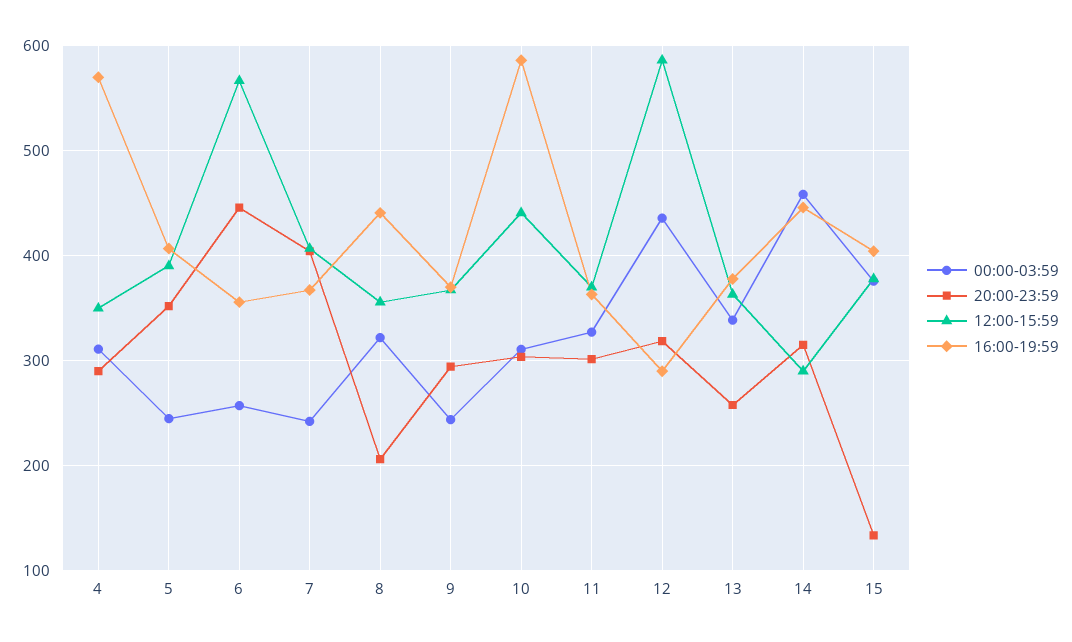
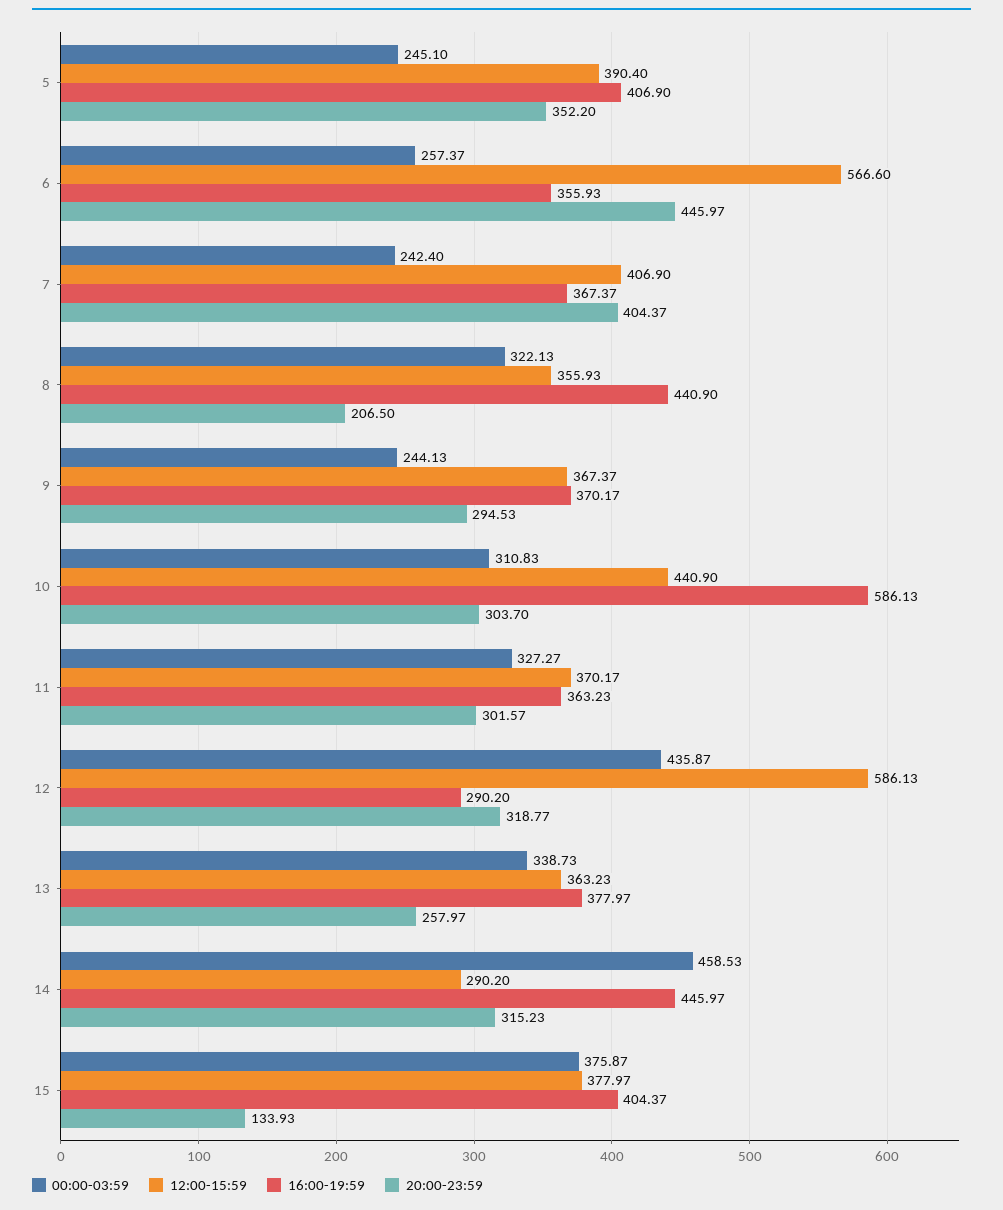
00:00-03:59, 4: 310 -> none
20:00-23:59, 4: 290 -> none
12:00-15:59, 4: 350 -> none
16:00-19:59, 4: 570 -> none

